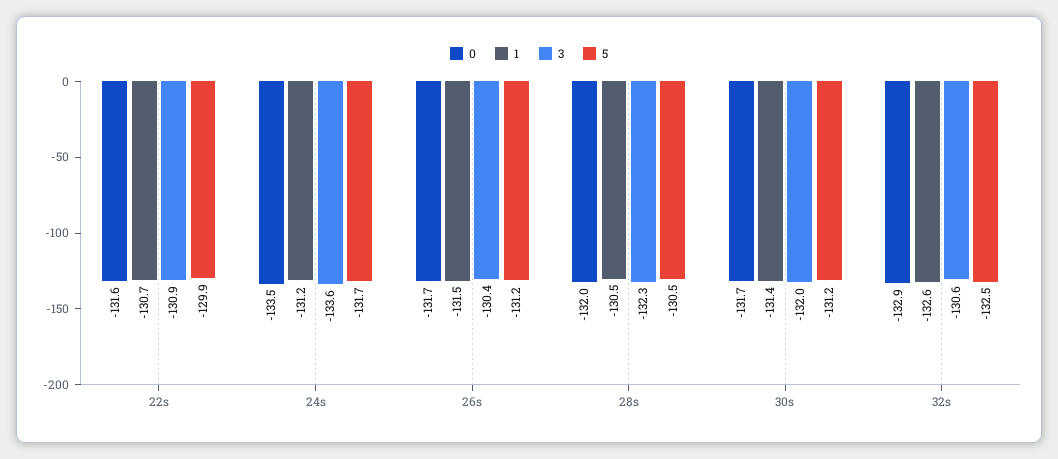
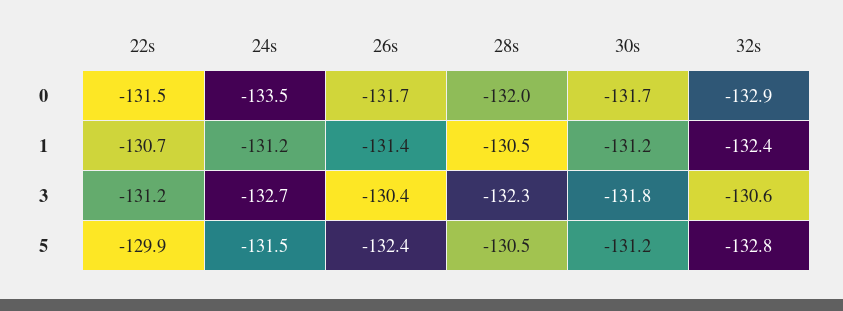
0, 22s: -131.6 -> -131.5
3, 22s: -130.9 -> -131.2
3, 24s: -133.6 -> -132.7
5, 24s: -131.7 -> -131.5
1, 26s: -131.5 -> -131.4
5, 26s: -131.2 -> -132.4
1, 30s: -131.4 -> -131.2
3, 30s: -132 -> -131.8
1, 32s: -132.6 -> -132.4
5, 32s: -132.5 -> -132.8

